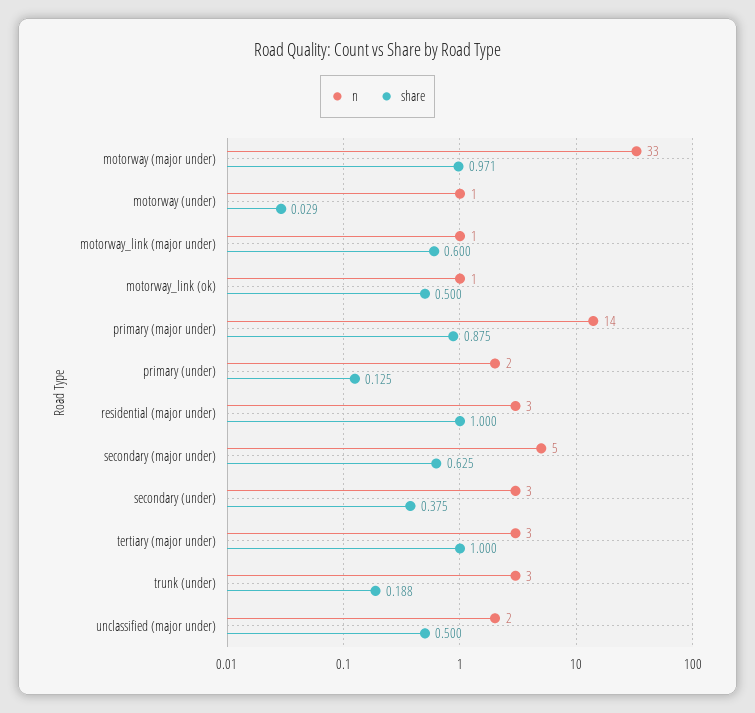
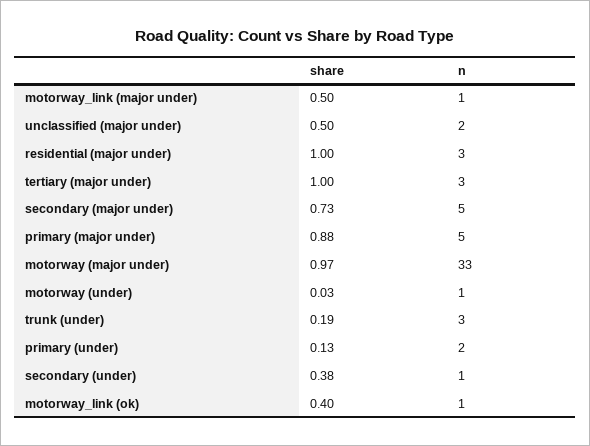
share, motorway_link (major under): 0.6 -> 0.5
share, motorway_link (ok): 0.5 -> 0.4
n, primary (major under): 14 -> 5
share, secondary (major under): 0.625 -> 0.73
n, secondary (under): 3 -> 1

